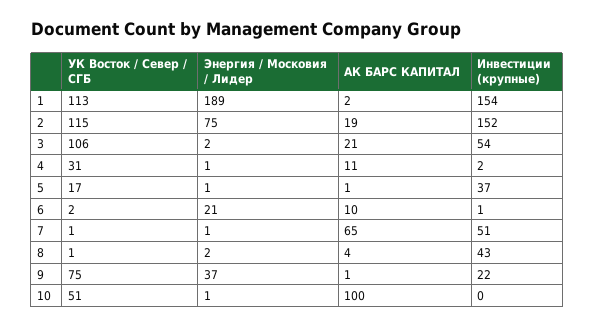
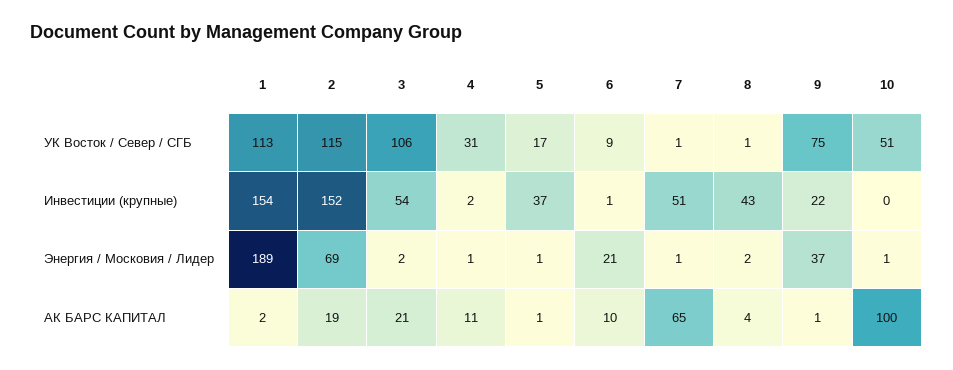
Энергия / Московия / Лидер, 2: 75 -> 69
УК Восток / Север / СГБ, 6: 2 -> 9

